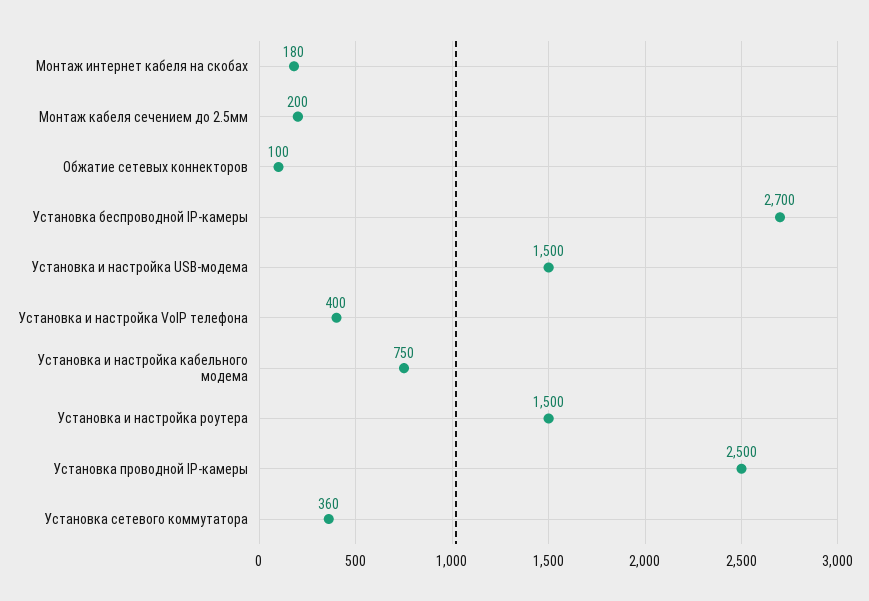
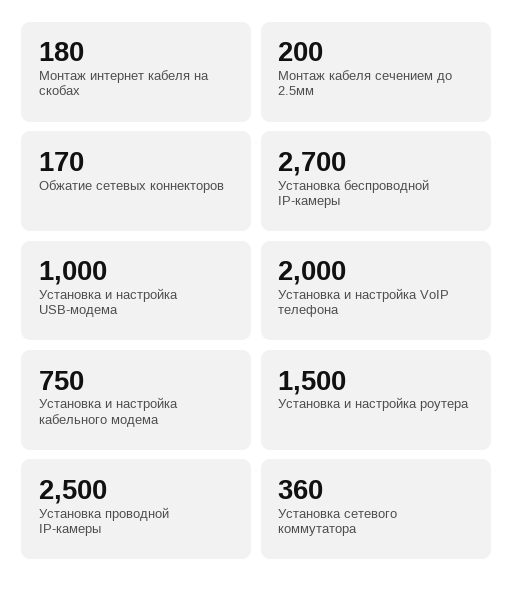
Обжатие сетевых коннекторов: 100 -> 170
Установка и настройка USB-модема: 1500 -> 1000
Установка и настройка VoIP телефона: 400 -> 2000

